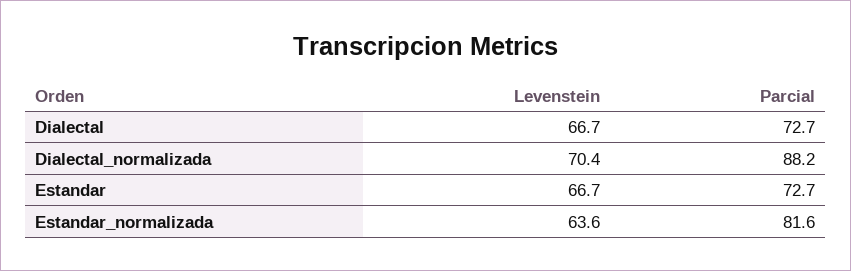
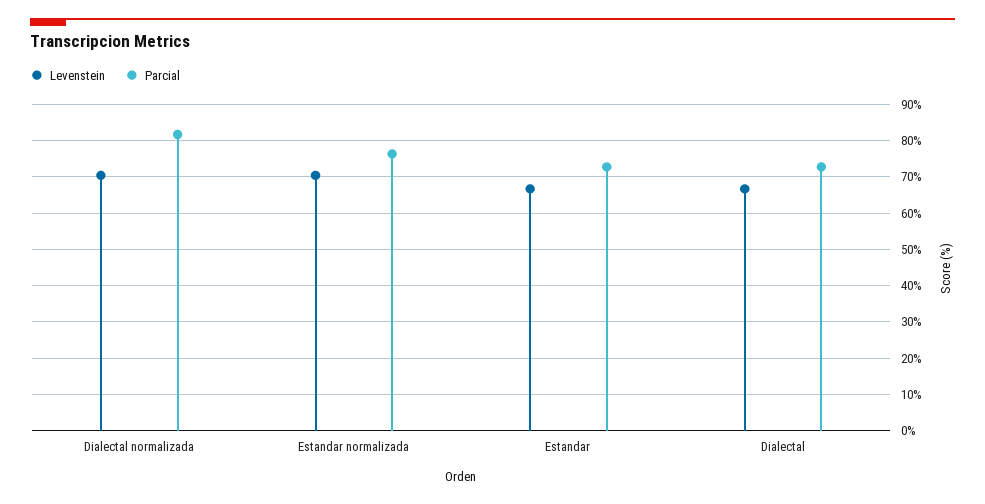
Parcial, Dialectal_normalizada: 88.2 -> 82
Levenstein, Estandar_normalizada: 63.6 -> 70
Parcial, Estandar_normalizada: 81.6 -> 76

